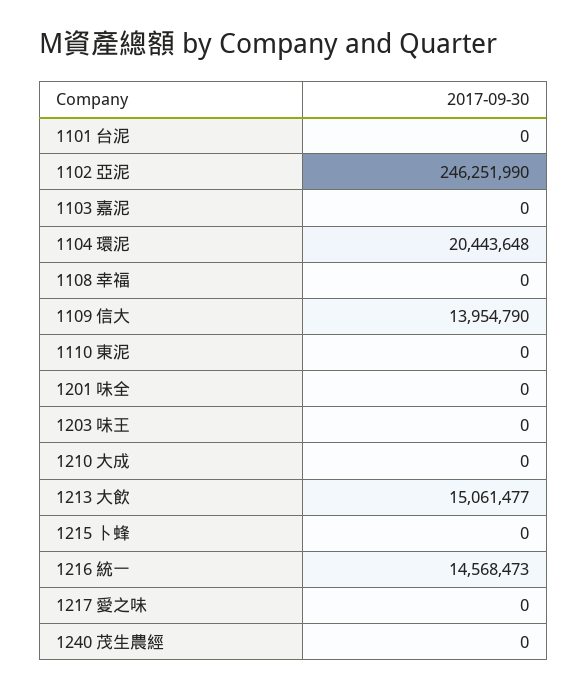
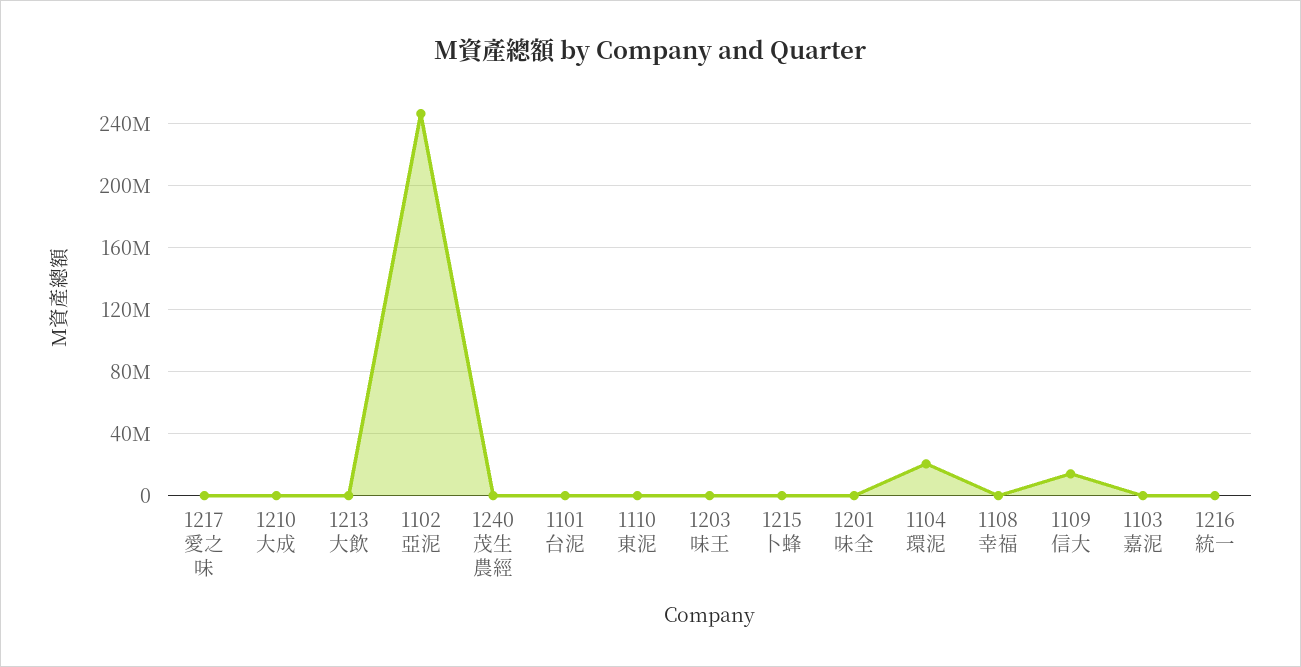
1213 大飲: 15061477 -> 0
1216 統一: 14568473 -> 0

